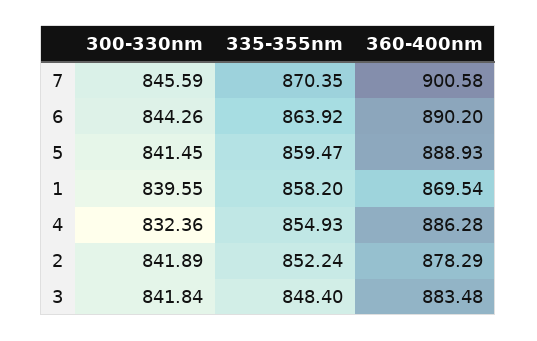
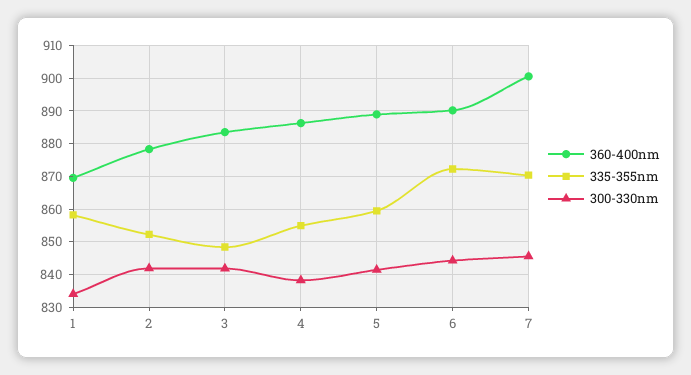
335-355nm, 6: 863.92 -> 872
300-330nm, 1: 839.55 -> 834
300-330nm, 4: 832.36 -> 838

